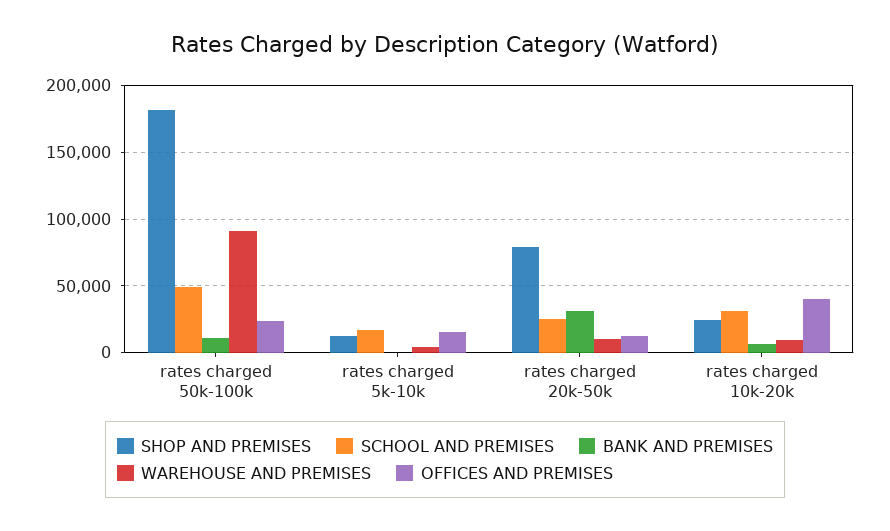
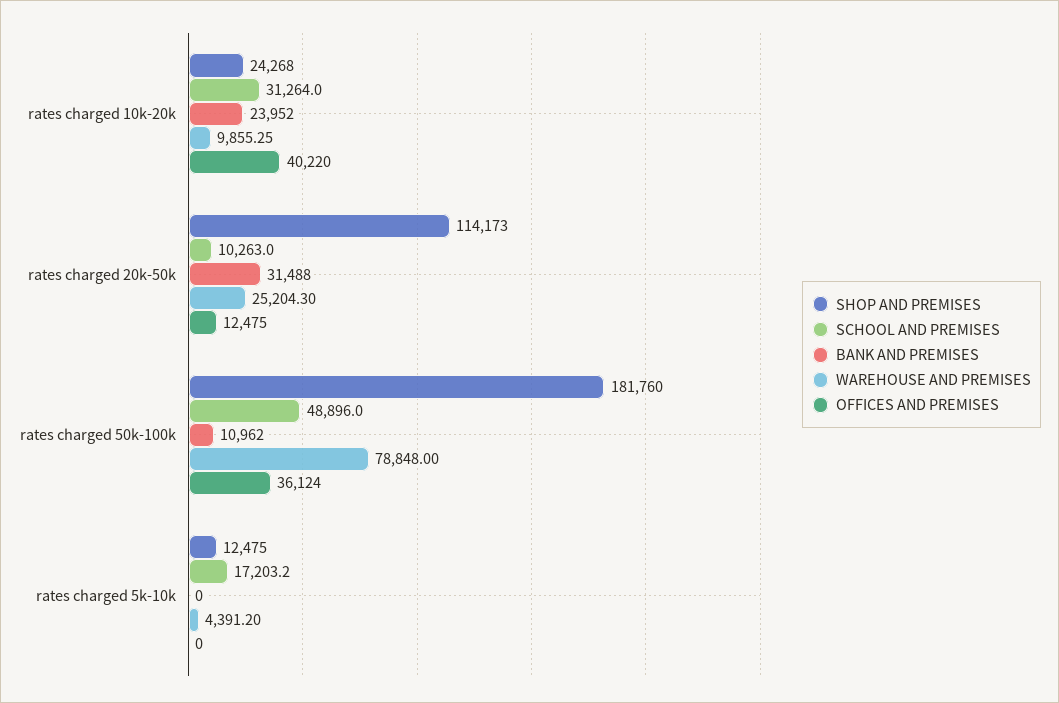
WAREHOUSE AND PREMISES, rates charged 50k-100k: 90000 -> 78848
OFFICES AND PREMISES, rates charged 50k-100k: 25000 -> 36124
OFFICES AND PREMISES, rates charged 5k-10k: 15000 -> 0
SHOP AND PREMISES, rates charged 20k-50k: 80000 -> 114173
SCHOOL AND PREMISES, rates charged 20k-50k: 25000 -> 10263
WAREHOUSE AND PREMISES, rates charged 20k-50k: 10000 -> 25204.3
BANK AND PREMISES, rates charged 10k-20k: 5000 -> 23952

